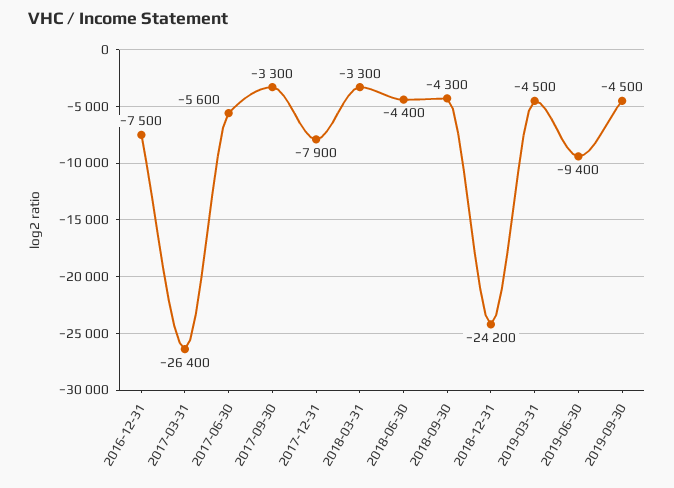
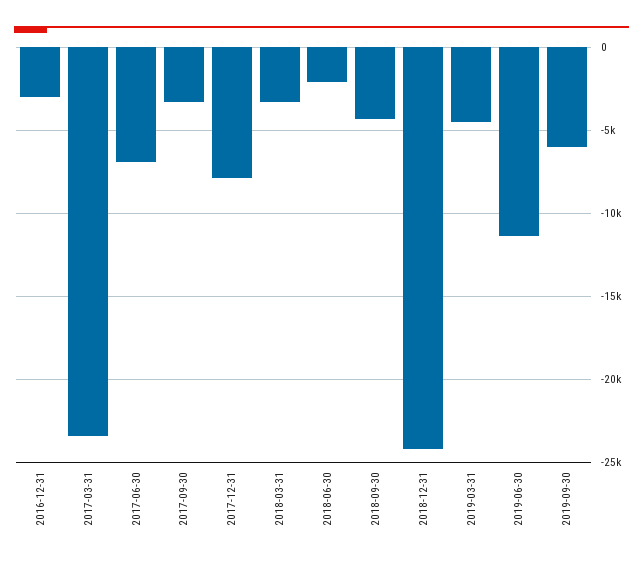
2016-12-31: -7500 -> -3000
2017-03-31: -26400 -> -23500
2017-06-30: -5600 -> -7000
2018-06-30: -4400 -> -2000
2019-06-30: -9400 -> -11500
2019-09-30: -4500 -> -6000

